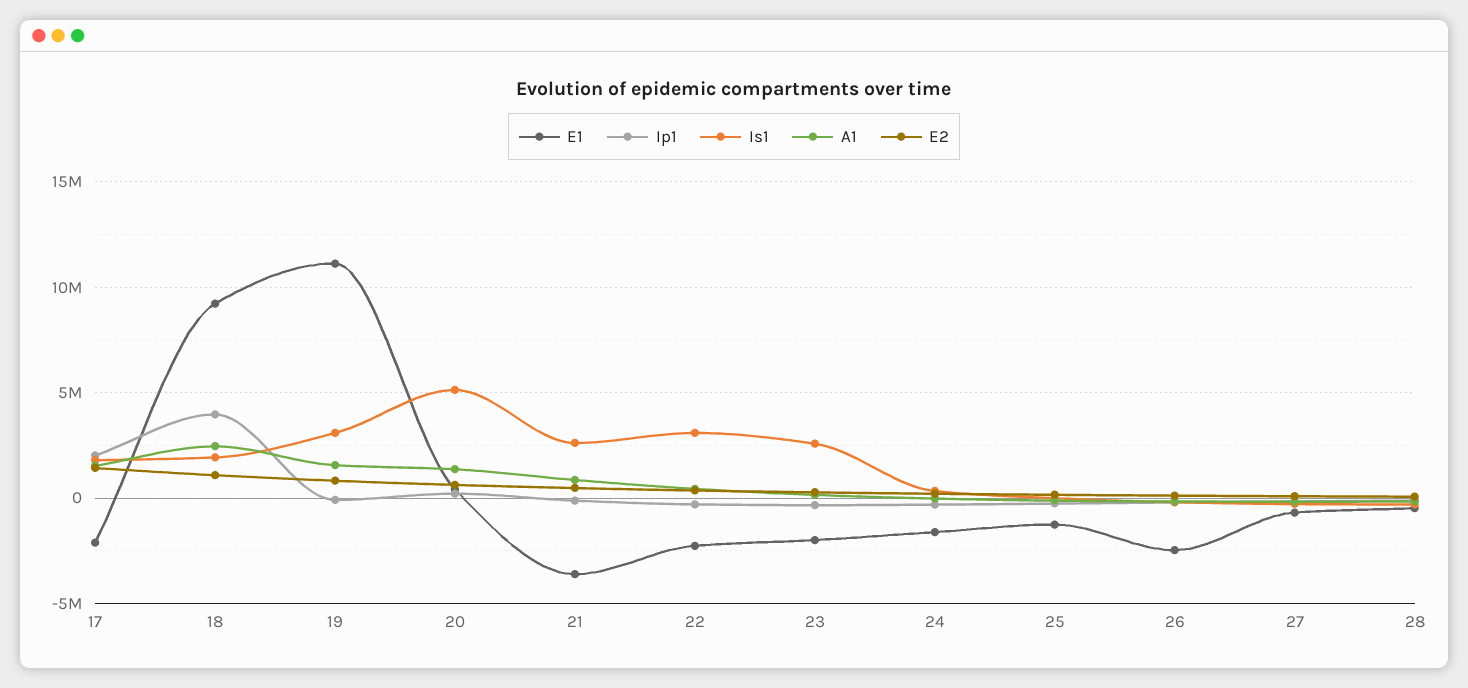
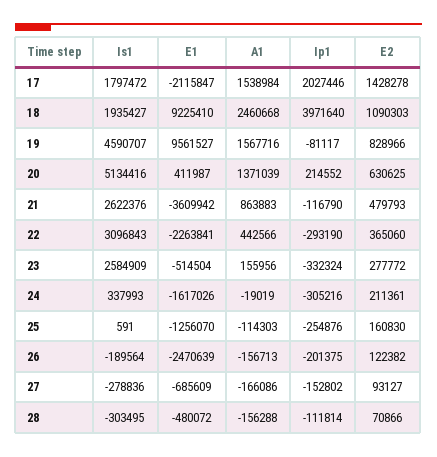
E1, 19: 11000000 -> 9561527
Is1, 19: 3000000 -> 4590707
E1, 23: -2000000 -> -514504

